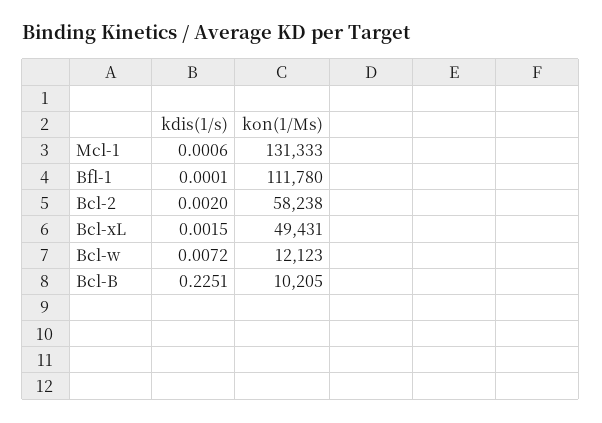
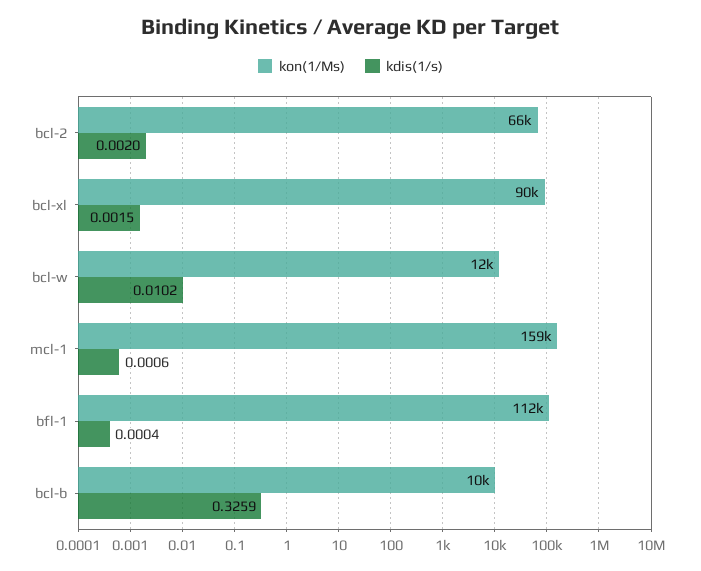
kon(1/Ms), Mcl-1: 131333 -> 159000
kdis(1/s), Bfl-1: 0.0001 -> 0.0004
kon(1/Ms), Bcl-2: 58238 -> 66000
kon(1/Ms), Bcl-xL: 49431 -> 90000
kdis(1/s), Bcl-w: 0.0072 -> 0.0102
kdis(1/s), Bcl-B: 0.2251 -> 0.3259

